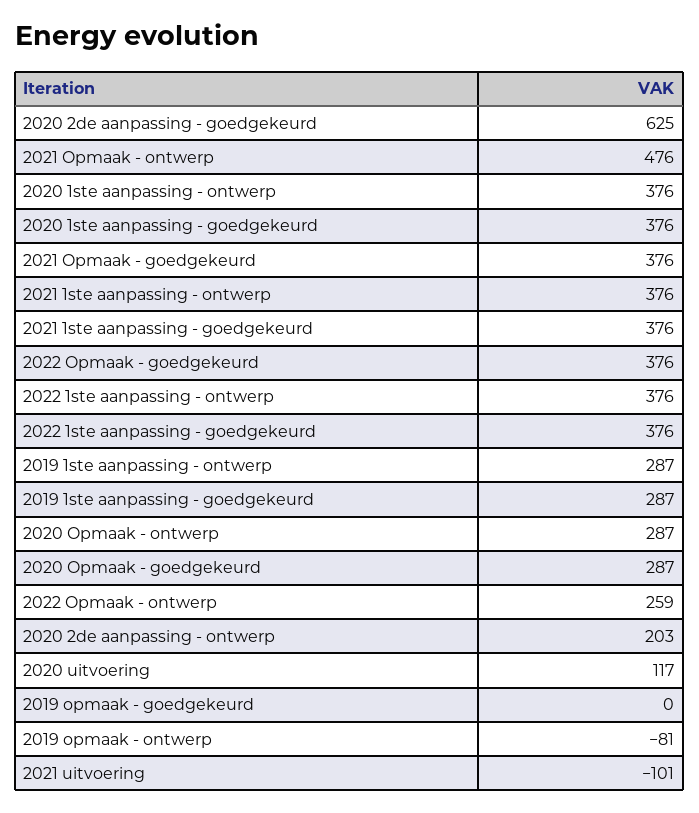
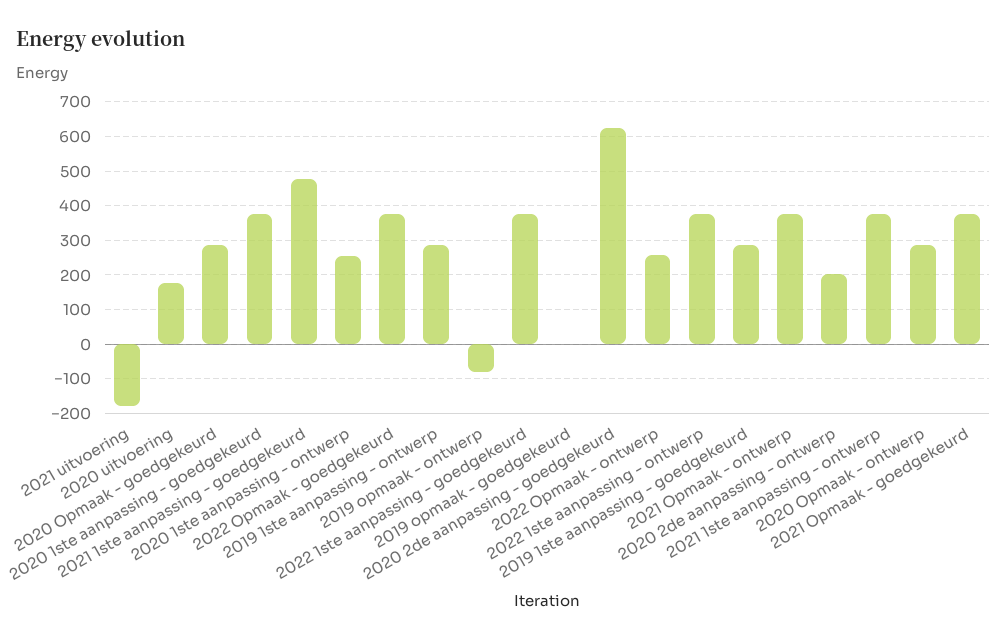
2021 Opmaak - ontwerp: 476 -> 380
2020 1ste aanpassing - ontwerp: 376 -> 260
2021 1ste aanpassing - goedgekeurd: 376 -> 480
2020 uitvoering: 117 -> 180
2021 uitvoering: -101 -> -180

